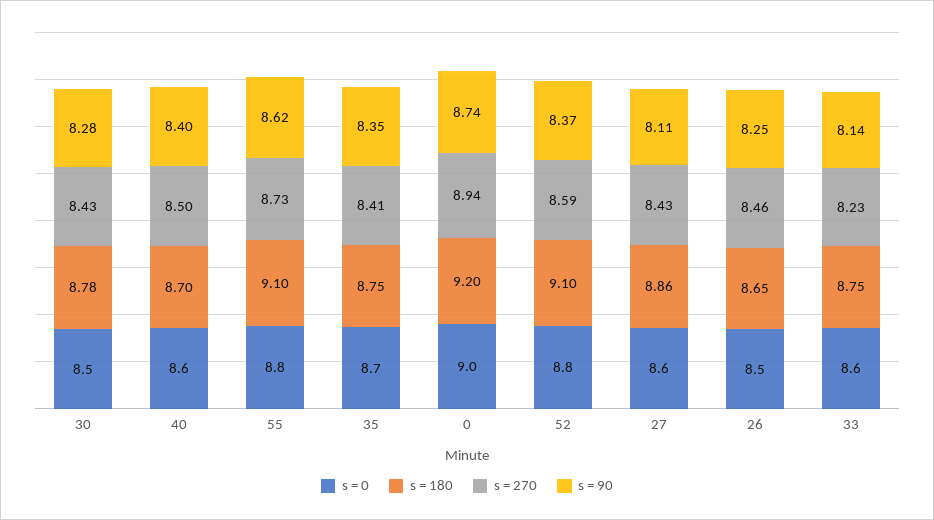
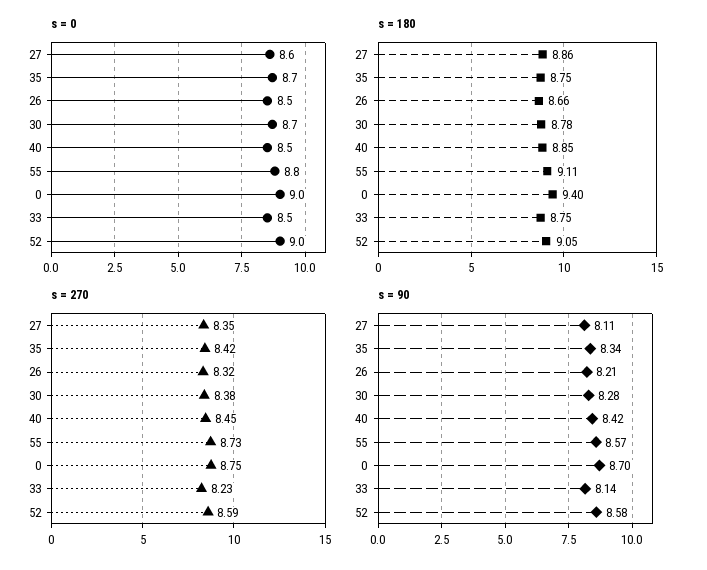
s = 0, 30: 8.5 -> 8.7
s = 270, 30: 8.43 -> 8.38
s = 0, 40: 8.6 -> 8.5
s = 180, 40: 8.7 -> 8.85
s = 270, 40: 8.5 -> 8.45
s = 90, 40: 8.4 -> 8.42
s = 180, 55: 9.1 -> 9.11
s = 90, 55: 8.62 -> 8.57
s = 270, 35: 8.41 -> 8.42
s = 90, 35: 8.35 -> 8.34
s = 180, 0: 9.2 -> 9.4
s = 270, 0: 8.94 -> 8.75
s = 90, 0: 8.74 -> 8.7
s = 0, 52: 8.8 -> 9
s = 180, 52: 9.1 -> 9.05
s = 90, 52: 8.37 -> 8.58
s = 270, 27: 8.43 -> 8.35
s = 180, 26: 8.65 -> 8.66
s = 270, 26: 8.46 -> 8.32
s = 90, 26: 8.25 -> 8.21
s = 0, 33: 8.6 -> 8.5

